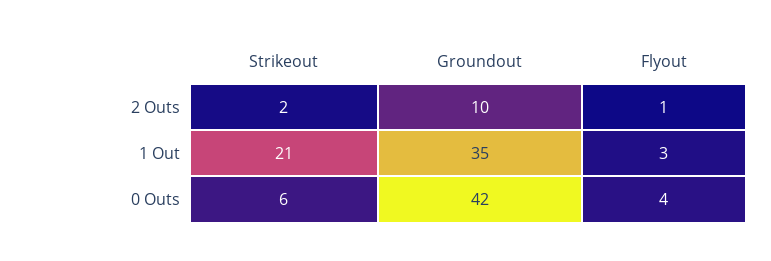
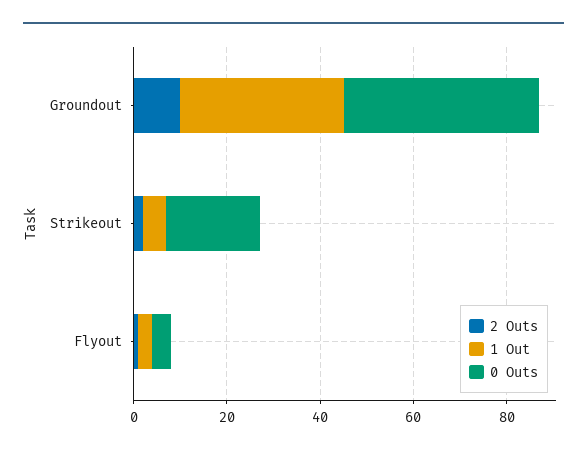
1 Out, Strikeout: 21 -> 5
0 Outs, Strikeout: 6 -> 20

